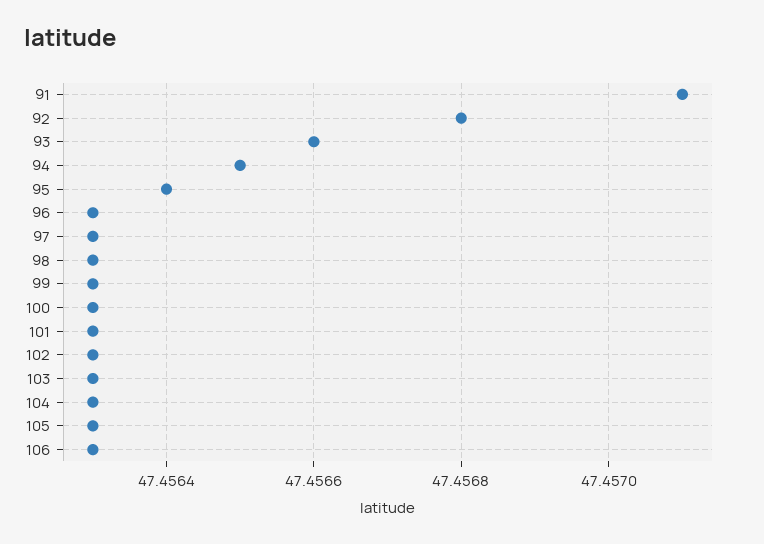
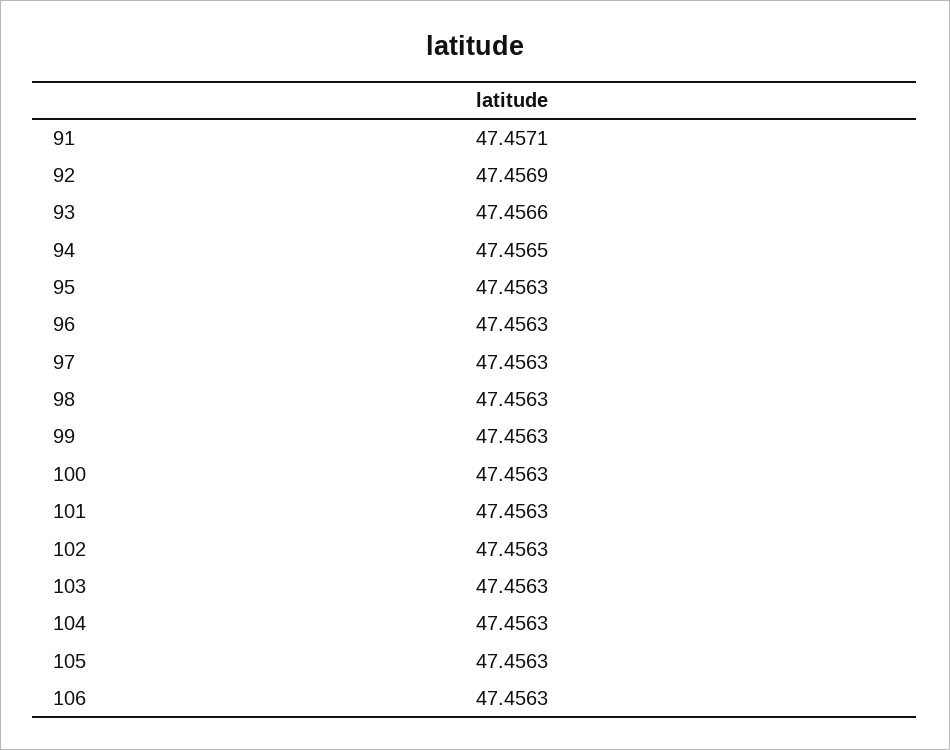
92: 47.4568 -> 47.4569
95: 47.4564 -> 47.4563

